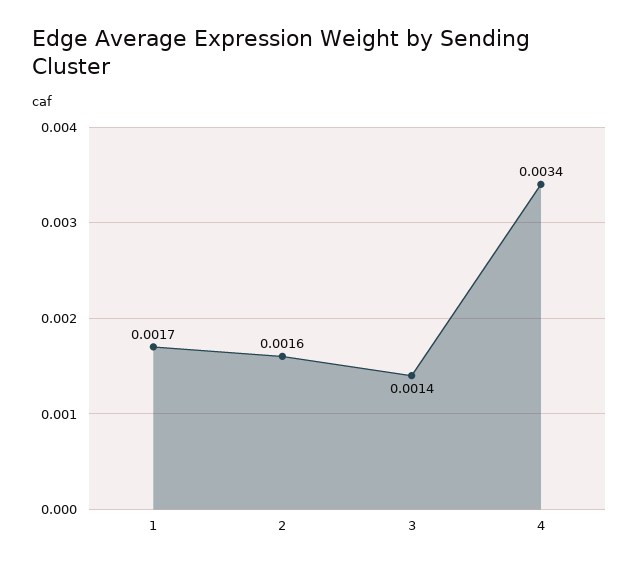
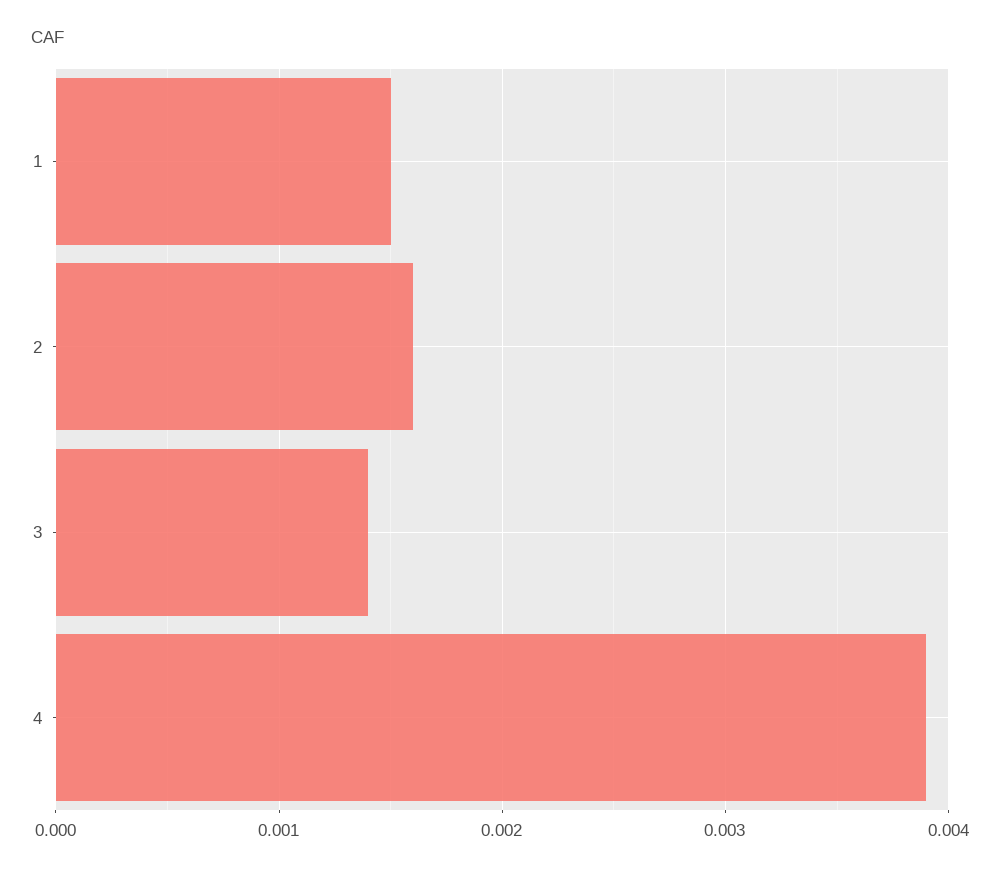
1: 0.0017 -> 0.0015
4: 0.0034 -> 0.0039

